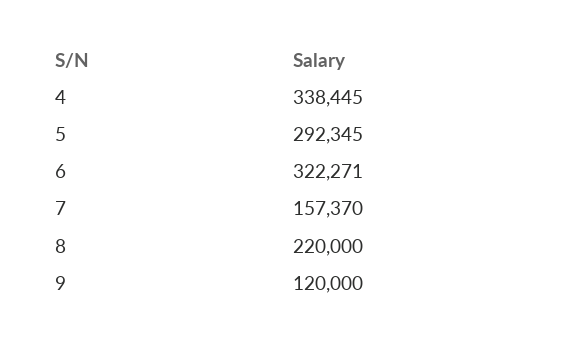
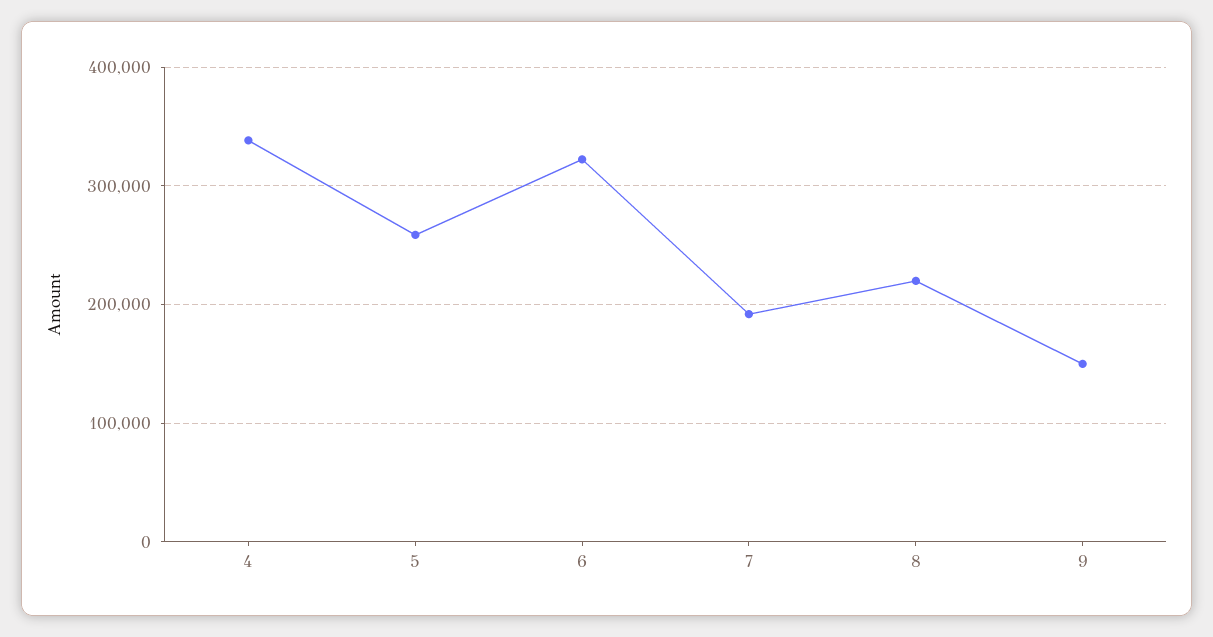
5: 292345 -> 260000
7: 157370 -> 190000
9: 120000 -> 150000

